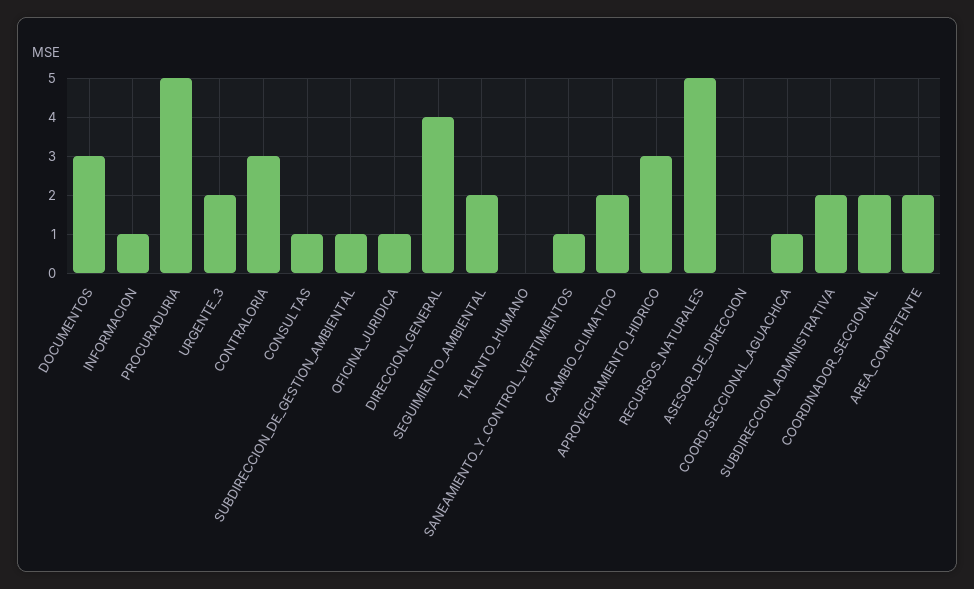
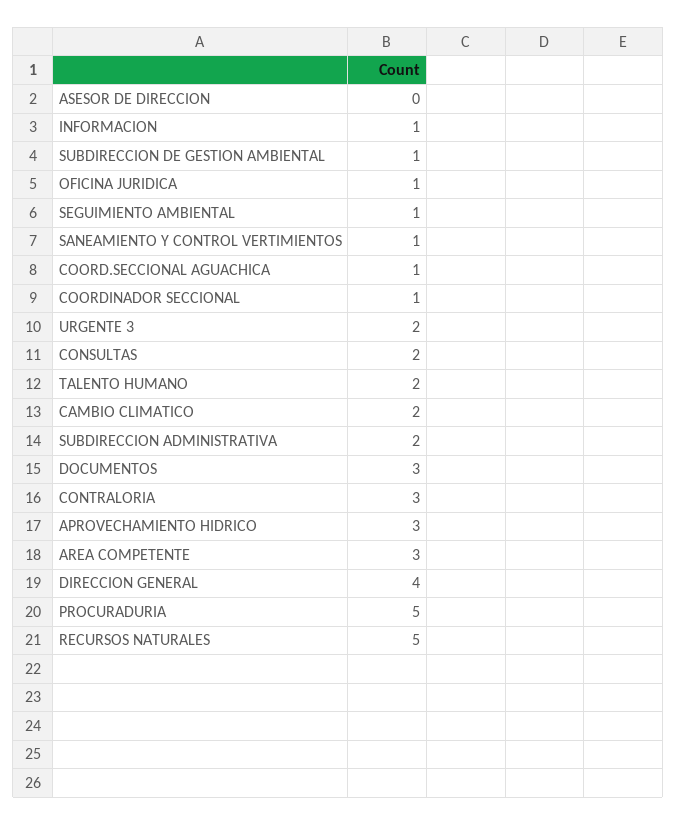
CONSULTAS: 1 -> 2
SEGUIMIENTO_AMBIENTAL: 2 -> 1
TALENTO_HUMANO: 0 -> 2
COORDINADOR_SECCIONAL: 2 -> 1
AREA_COMPETENTE: 2 -> 3

